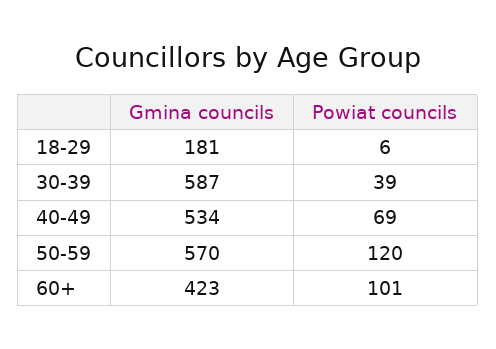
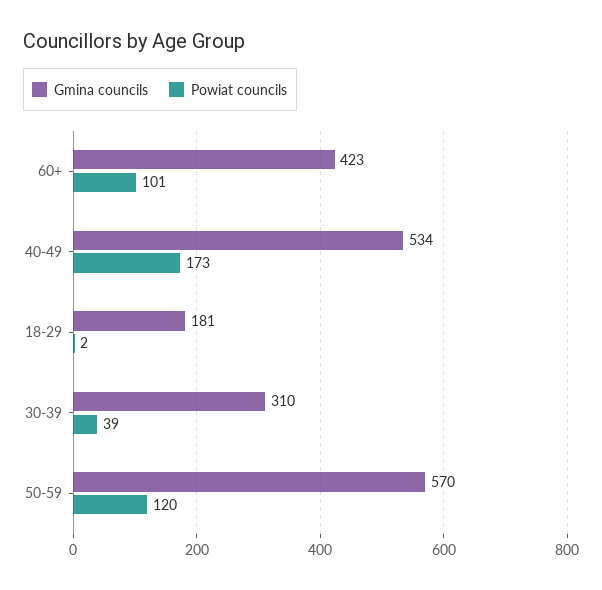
Powiat councils, 18-29: 6 -> 2
Gmina councils, 30-39: 587 -> 310
Powiat councils, 40-49: 69 -> 173

